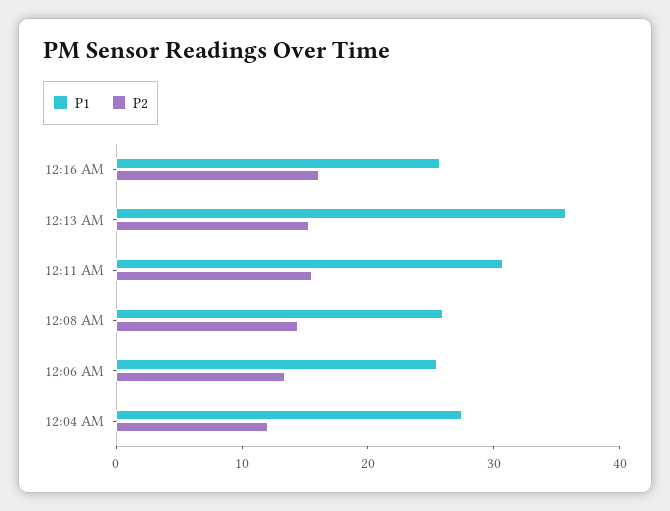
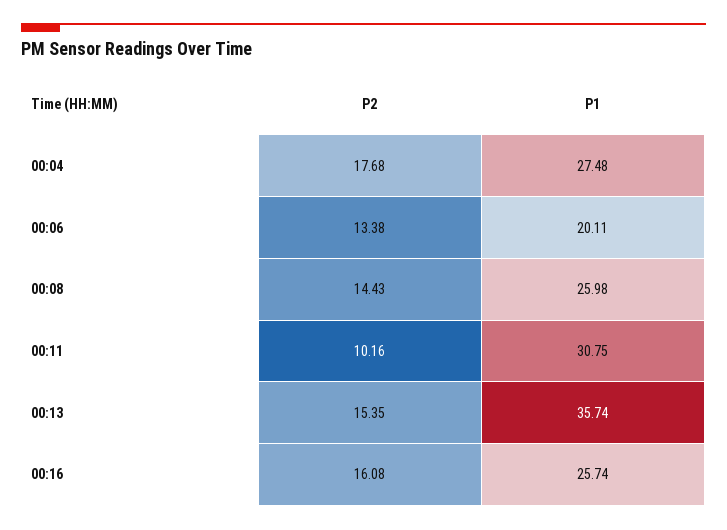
P2, 12:11 AM: 16 -> 10.16
P1, 12:06 AM: 26 -> 20.11
P2, 12:04 AM: 12 -> 17.68

